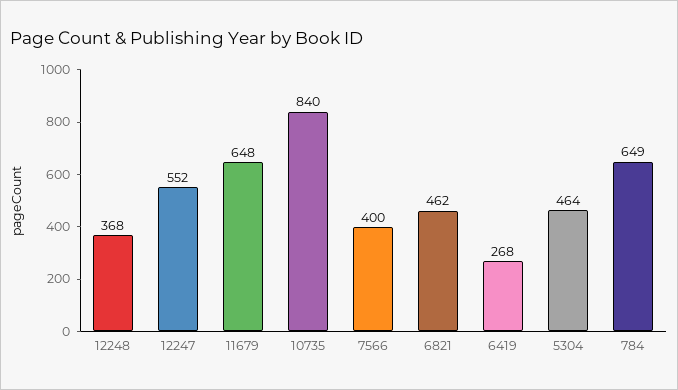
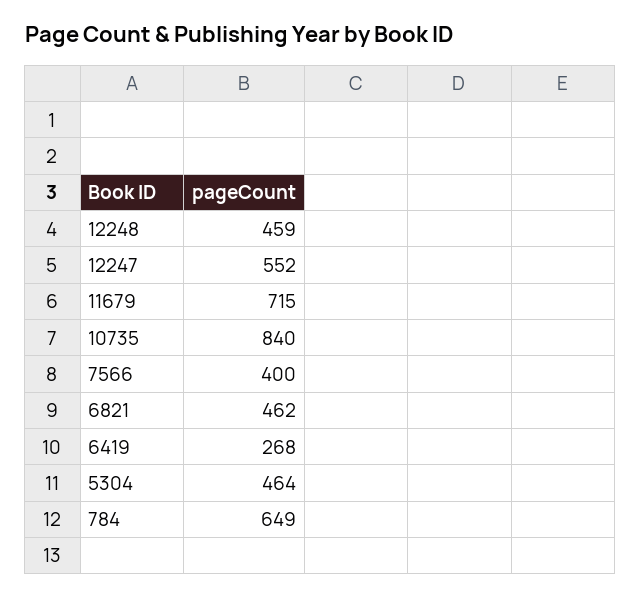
12248: 368 -> 459
11679: 648 -> 715

